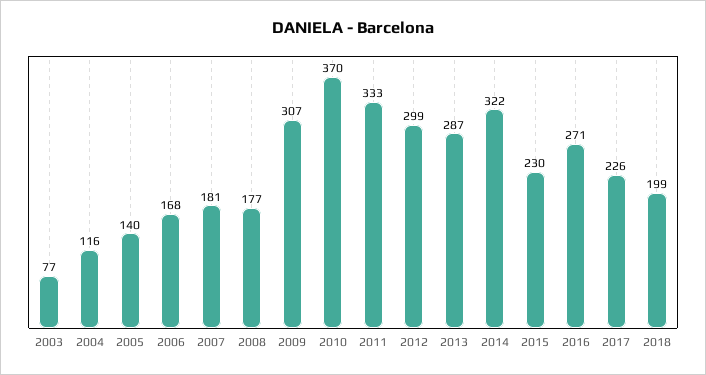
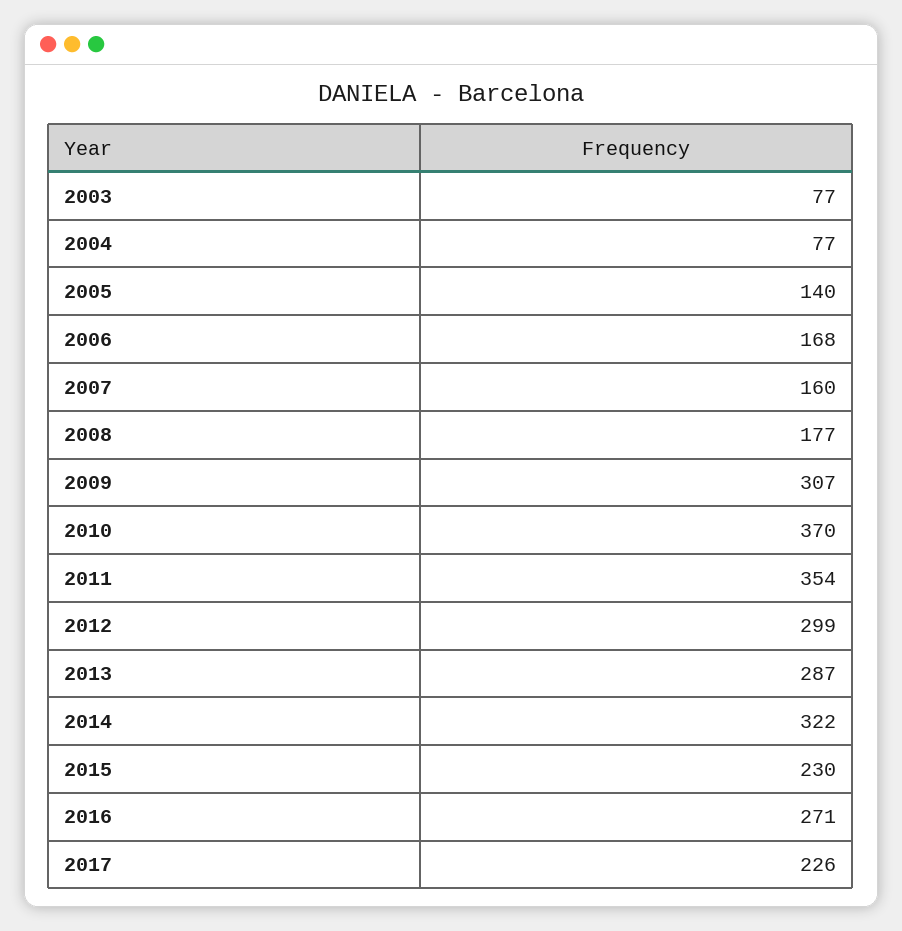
2004: 116 -> 77
2007: 181 -> 160
2011: 333 -> 354
2018: 199 -> none

